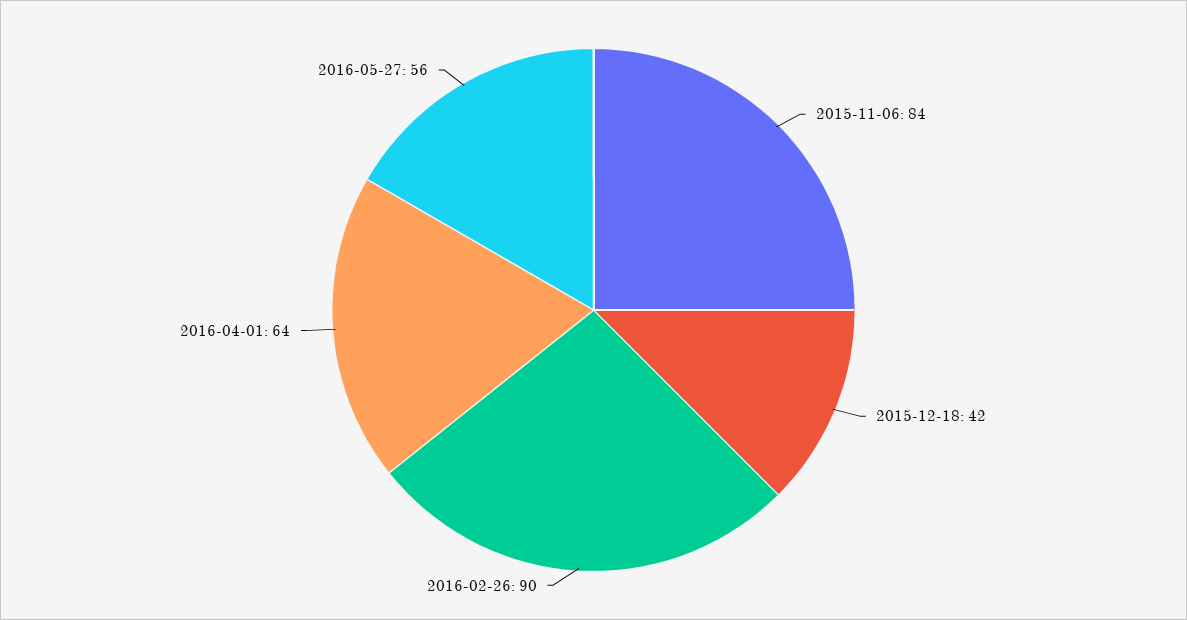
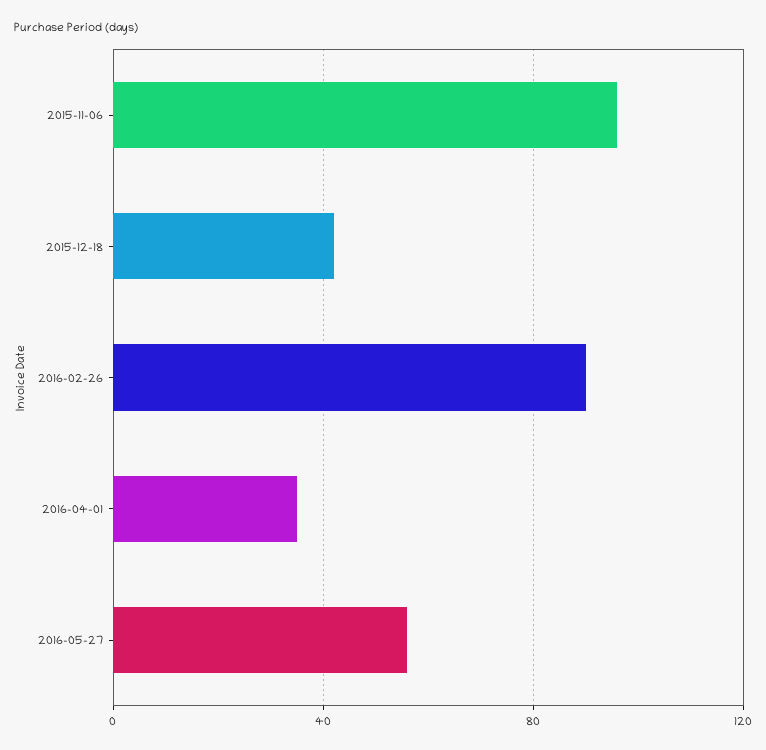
2015-11-06: 84 -> 95
2016-04-01: 64 -> 35

